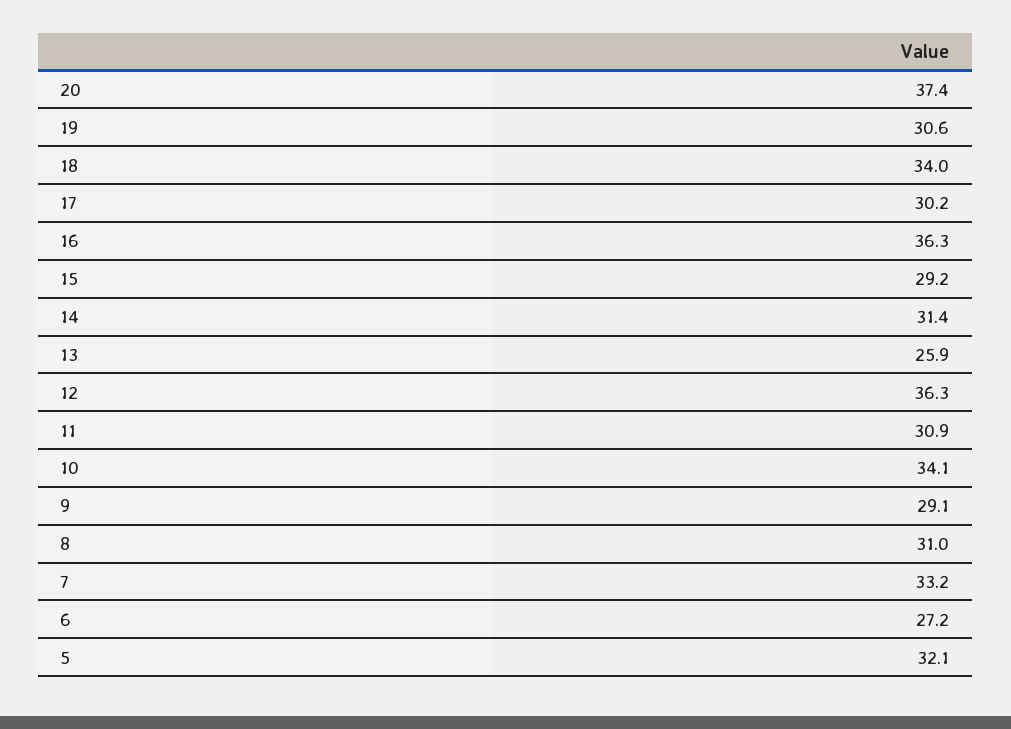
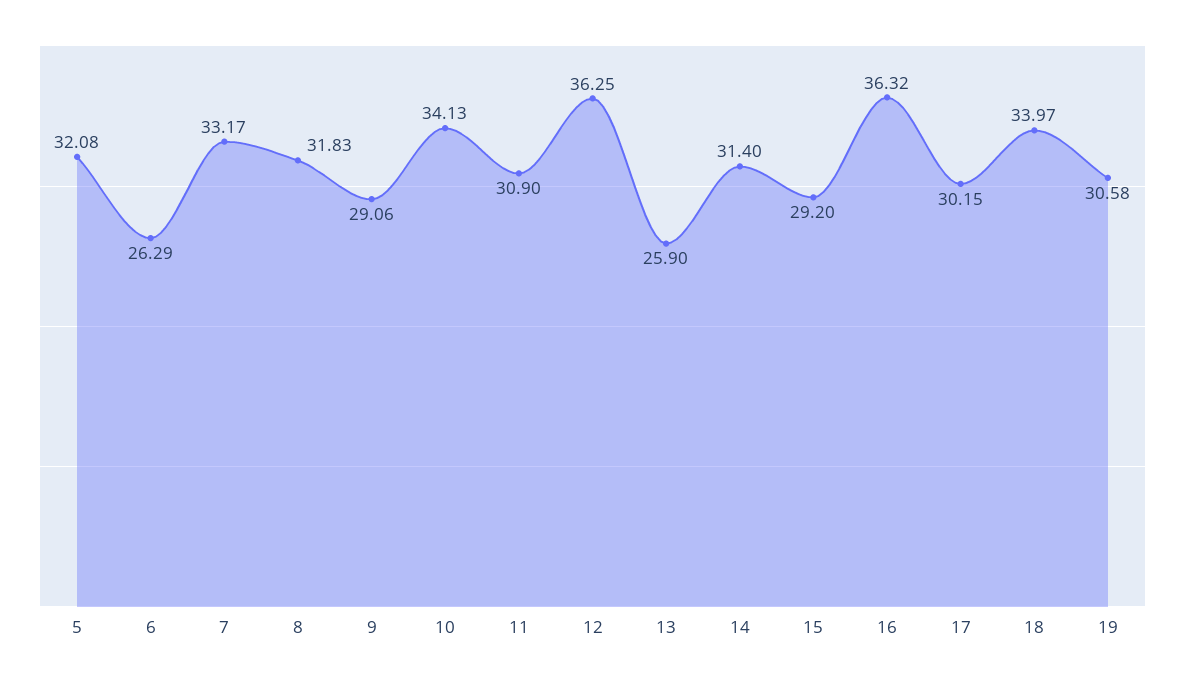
20: 37.4 -> none
8: 31 -> 31.83
6: 27.2 -> 26.29

